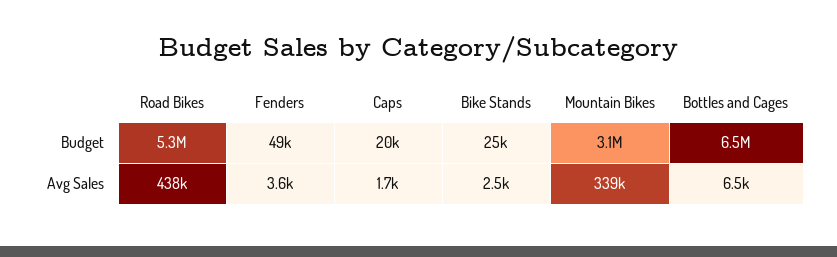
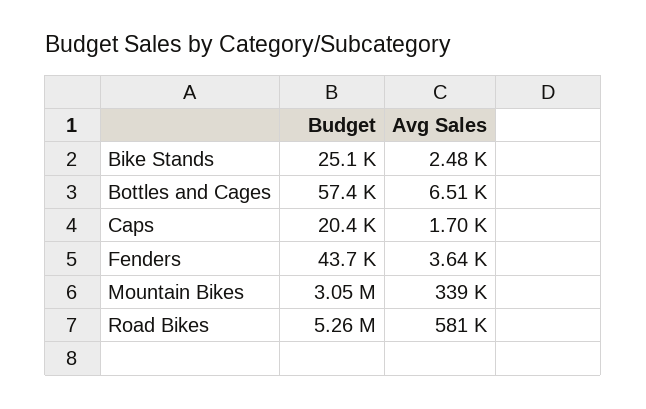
Fenders, Budget: 49000 -> 43700
Bottles and Cages, Budget: 6500000 -> 57400
Road Bikes, Avg Sales: 438000 -> 581000

